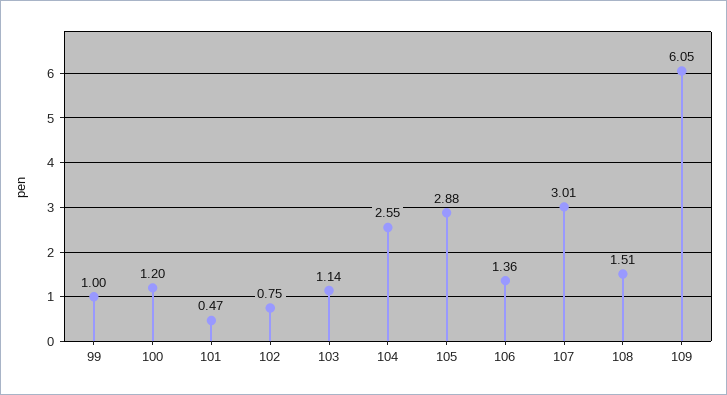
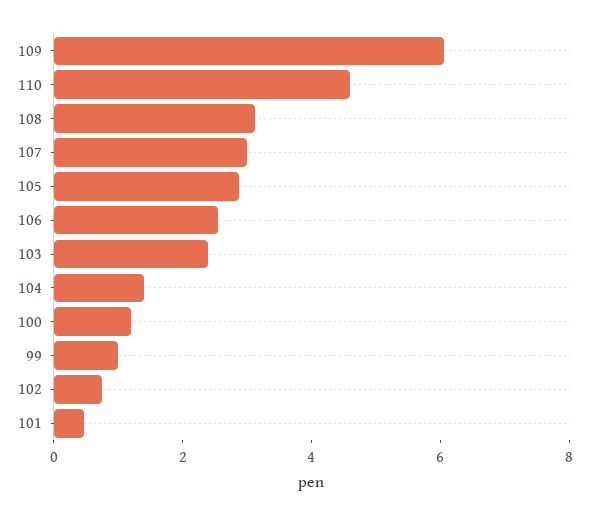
103: 1.14 -> 2.5
104: 2.55 -> 1.5
106: 1.36 -> 2.5
108: 1.51 -> 3
110: none -> 4.5

